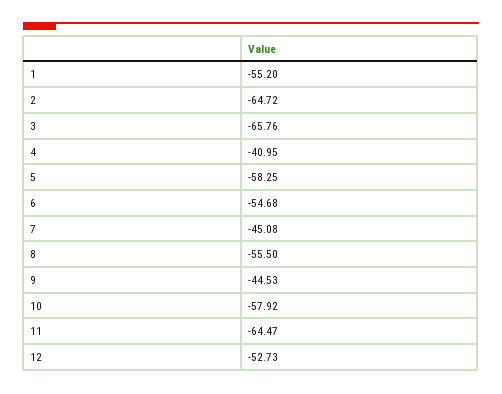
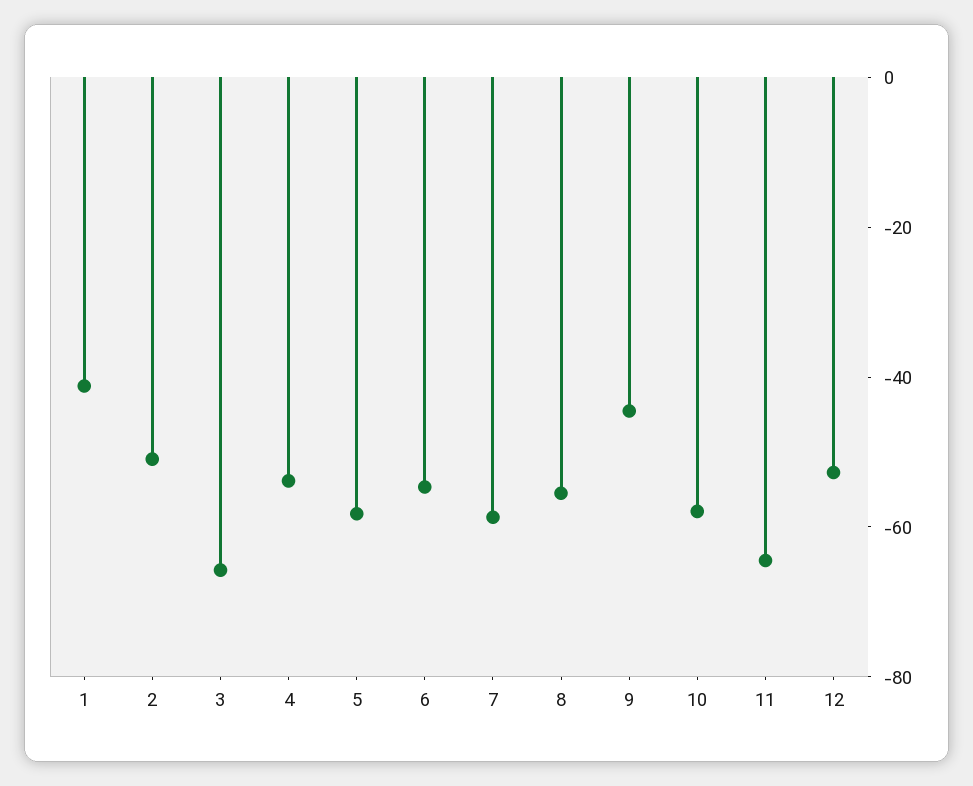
1: -55.2 -> -40
2: -64.72 -> -50
4: -40.95 -> -55
7: -45.08 -> -60

